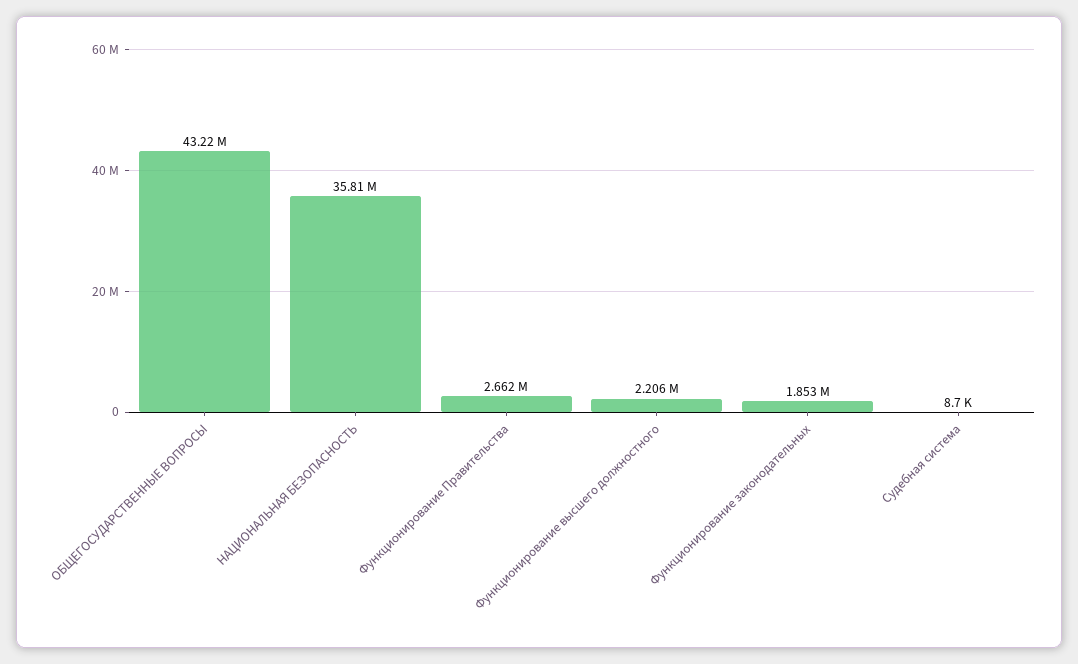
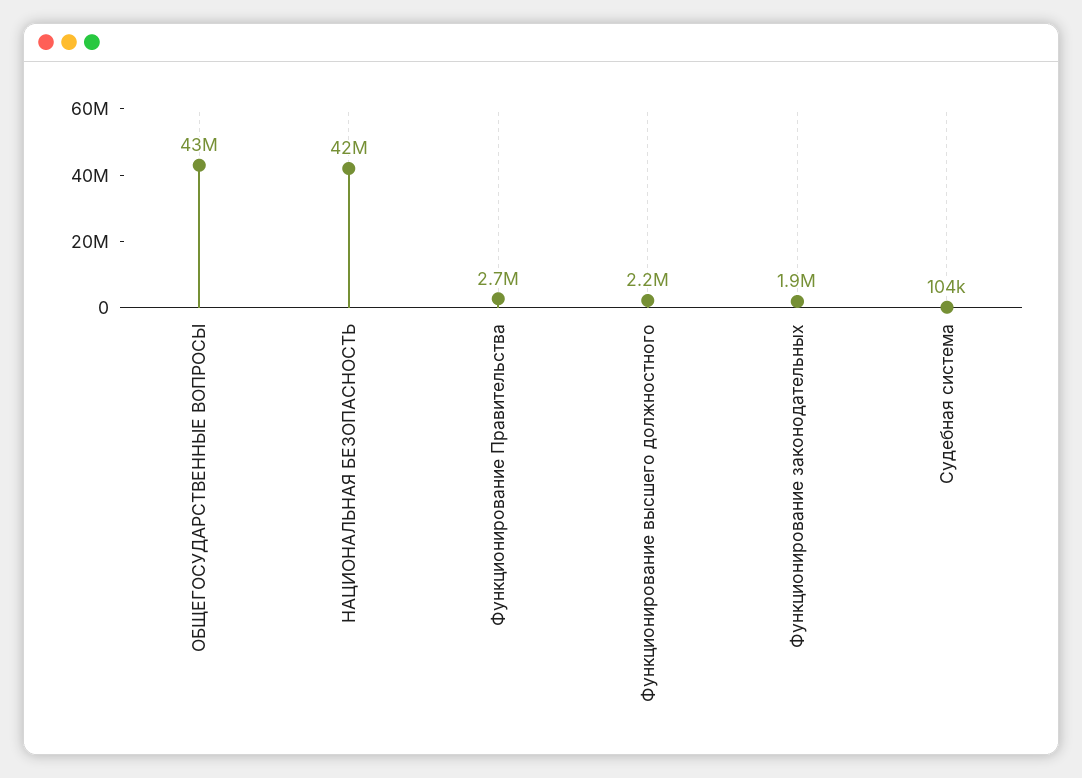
НАЦИОНАЛЬНАЯ БЕЗОПАСНОСТЬ: 35810000 -> 42000000
Судебная система: 8700 -> 104000

